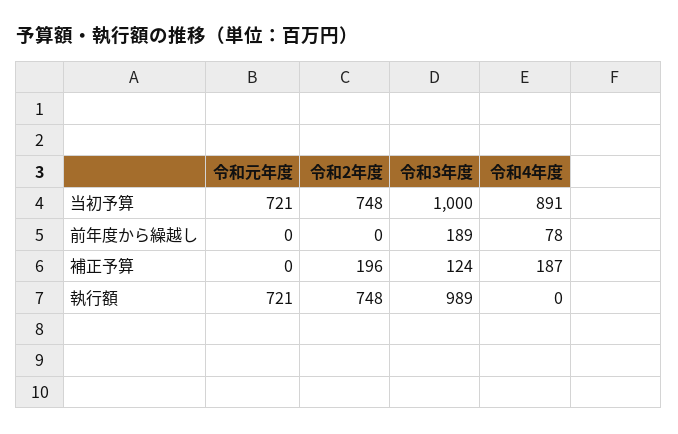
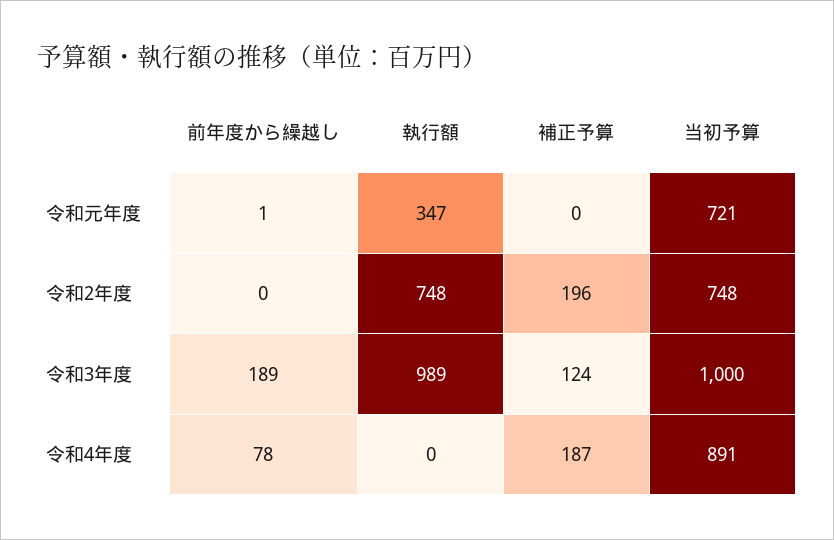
令和元年度, 前年度から繰越し: 0 -> 1
令和元年度, 執行額: 721 -> 347

